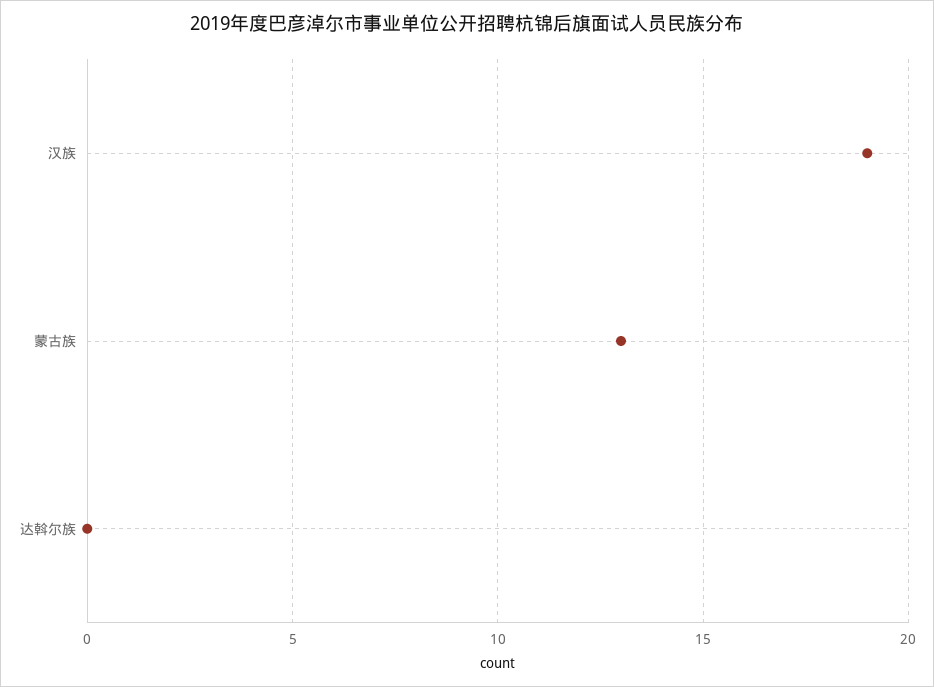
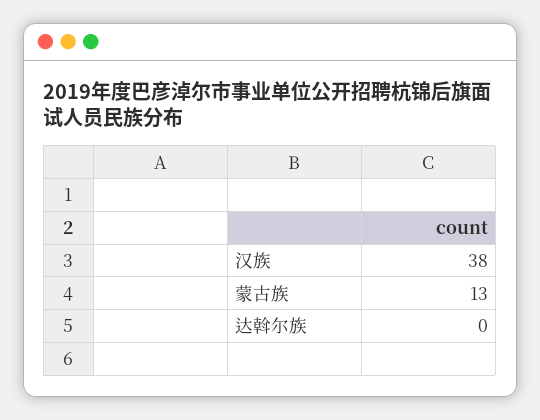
汉族: 19 -> 38

